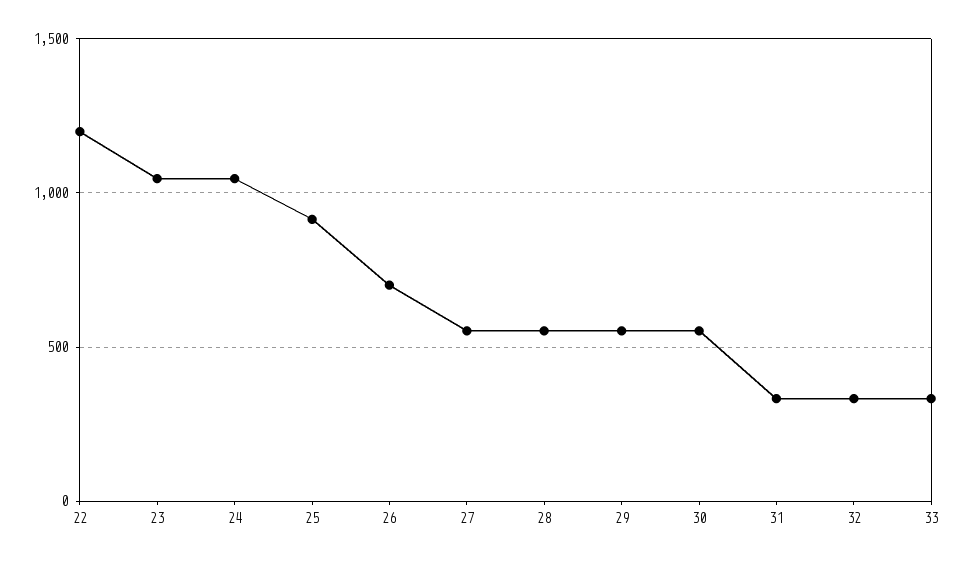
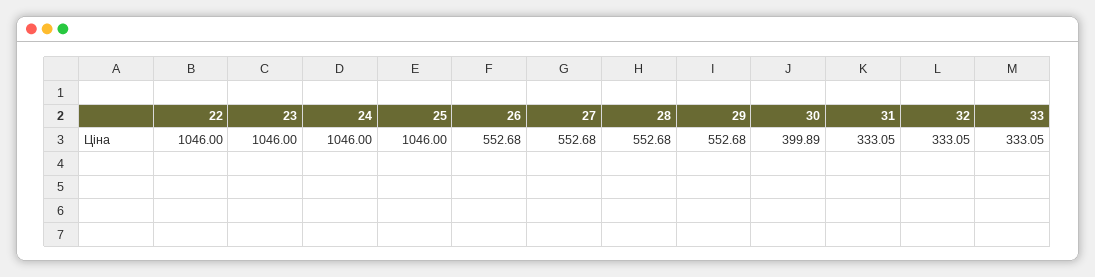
22: 1200 -> 1046
25: 900 -> 1046
26: 700 -> 552.68
30: 550 -> 399.89

